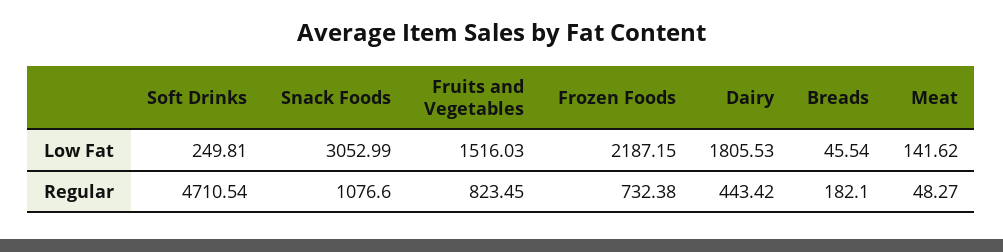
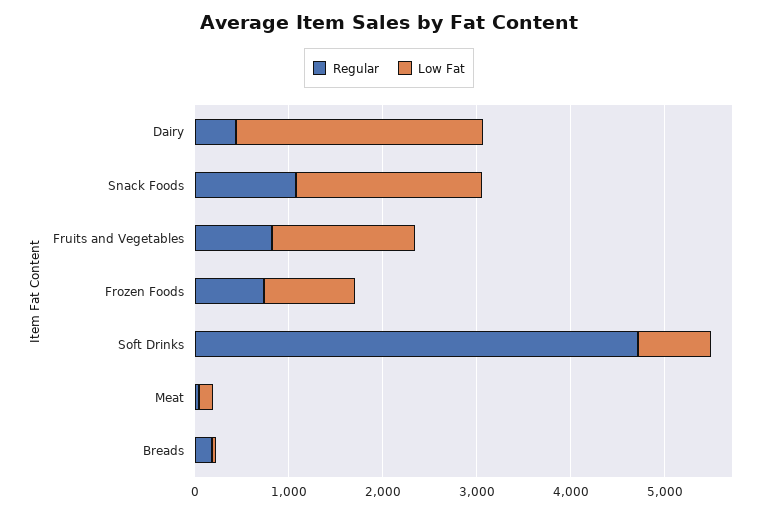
Low Fat, Soft Drinks: 249.81 -> 800
Low Fat, Snack Foods: 3052.99 -> 2000
Low Fat, Frozen Foods: 2187.15 -> 1000
Low Fat, Dairy: 1805.53 -> 2600

